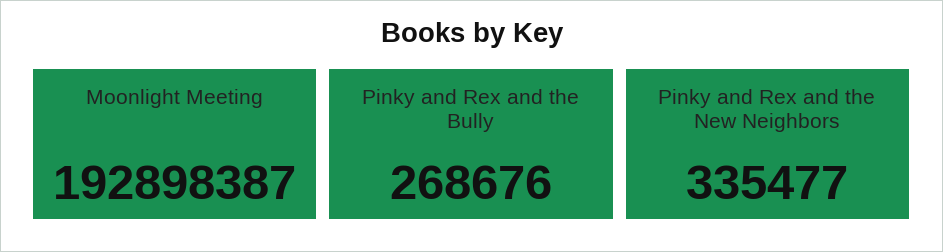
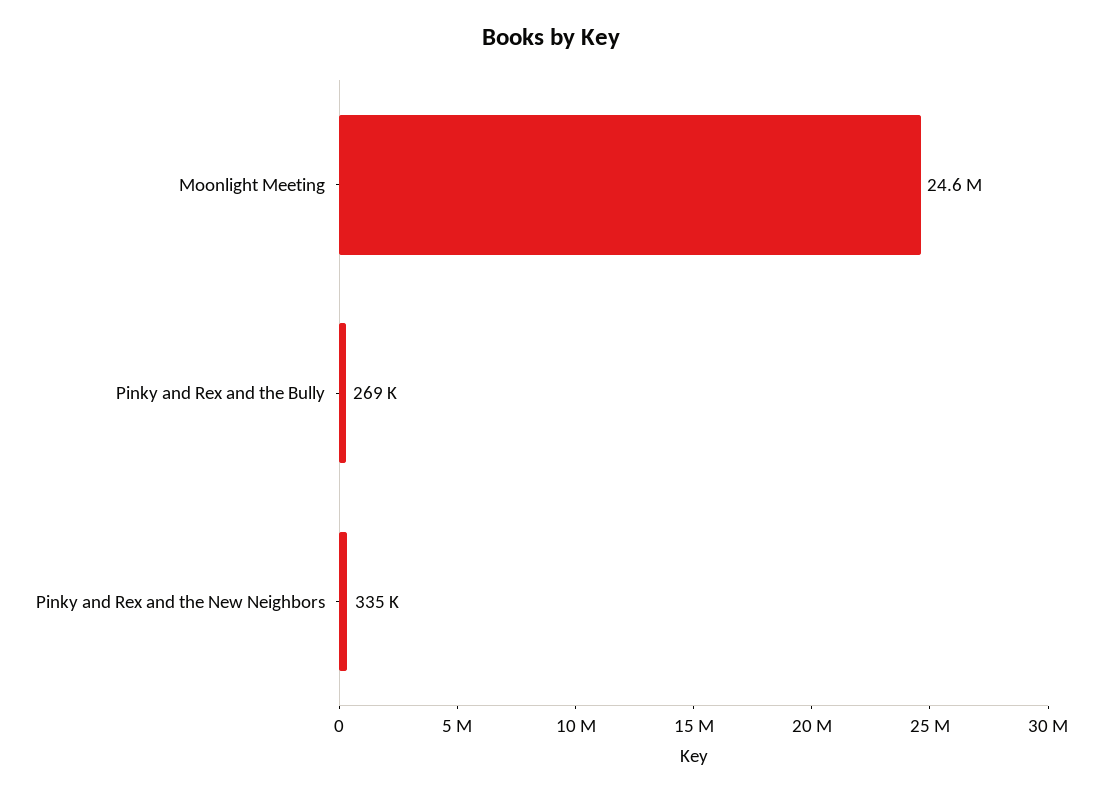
Moonlight Meeting: 192898387 -> 24600000

